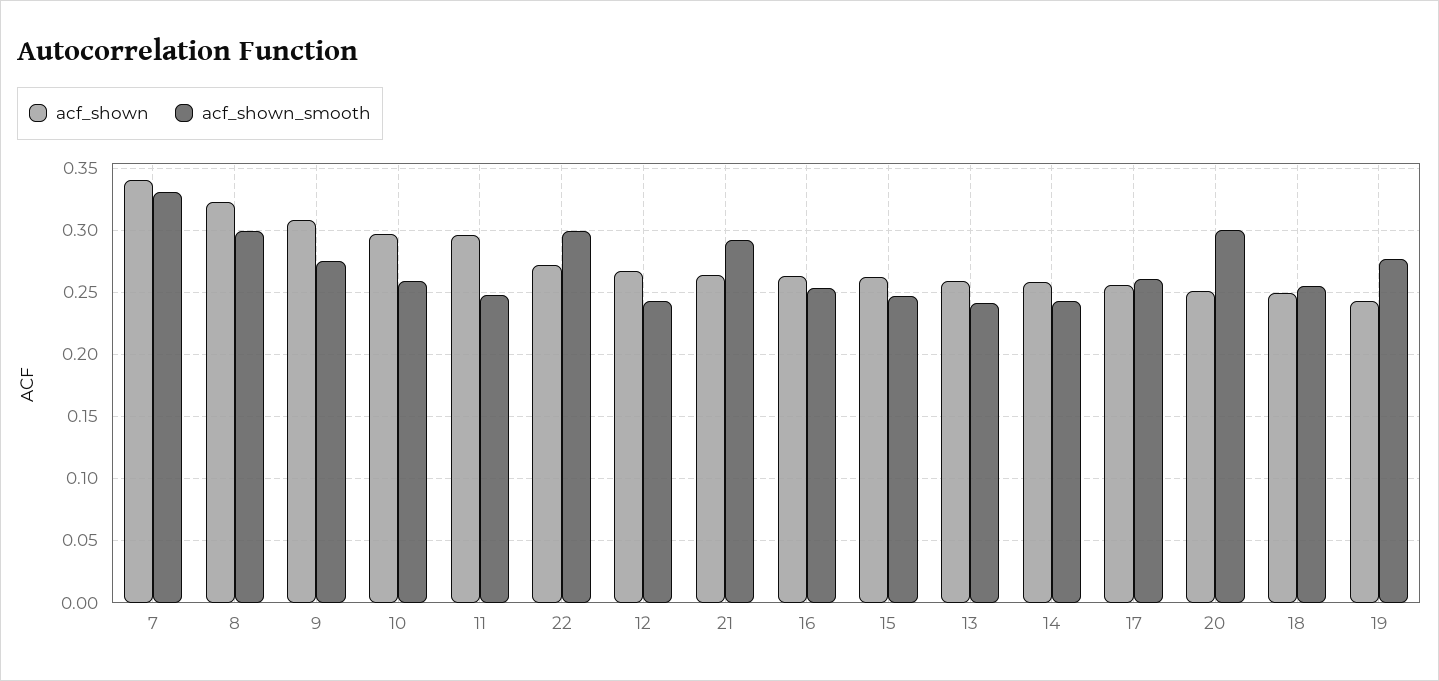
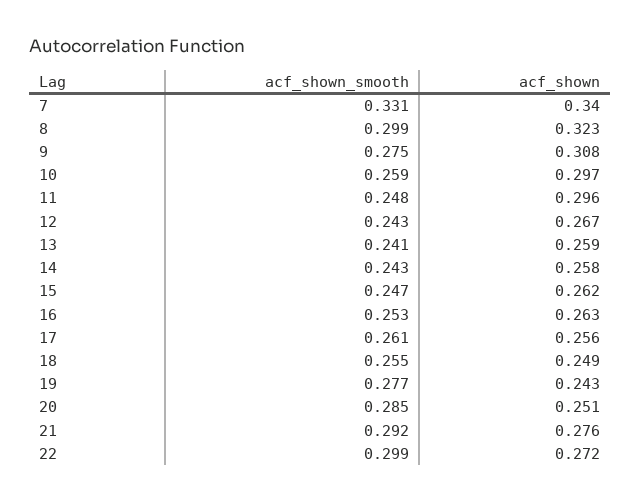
acf_shown, 21: 0.265 -> 0.276
acf_shown_smooth, 20: 0.3 -> 0.285

